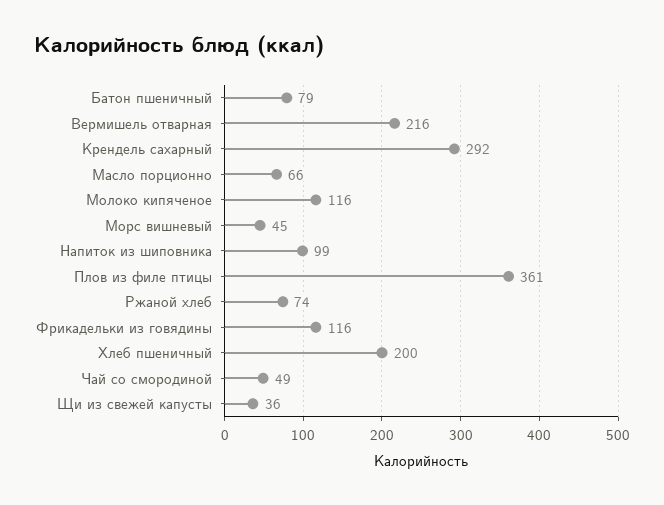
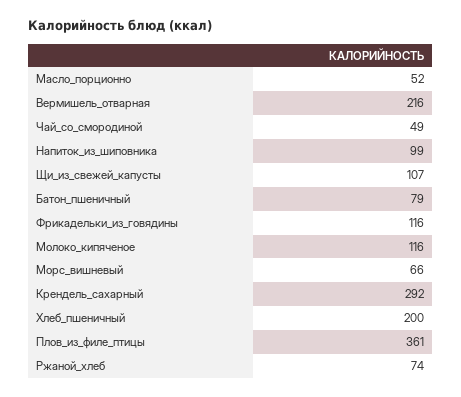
Масло порционно: 66 -> 52
Морс вишневый: 45 -> 66
Щи из свежей капусты: 36 -> 107

